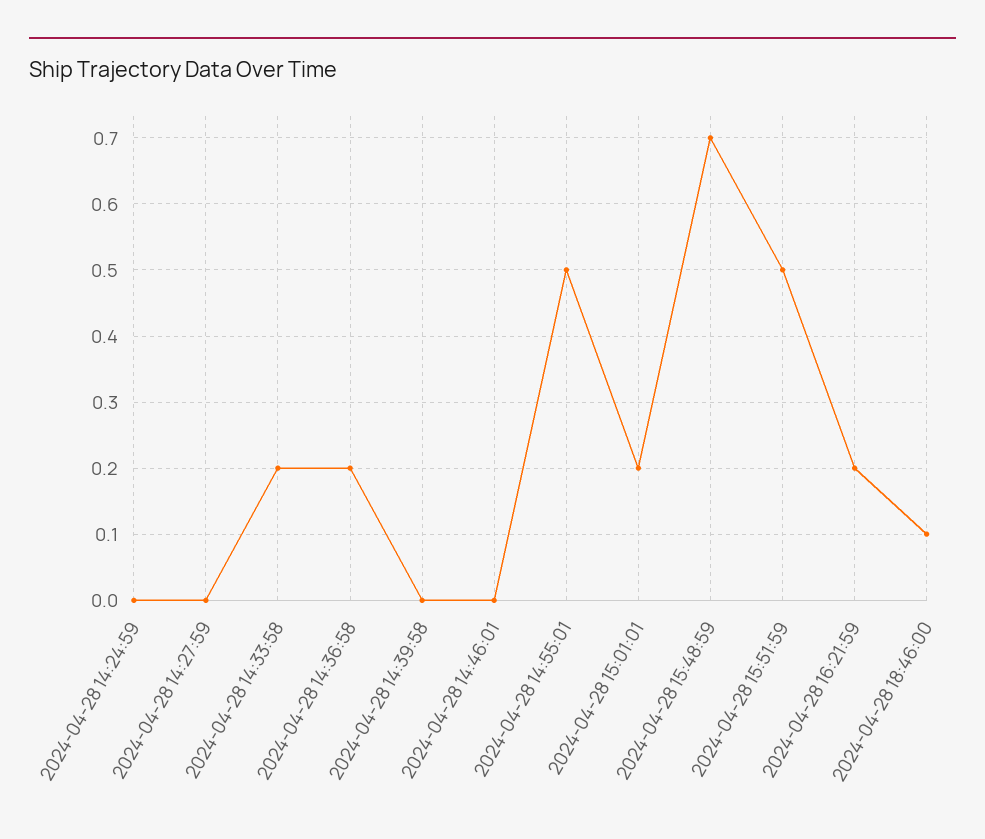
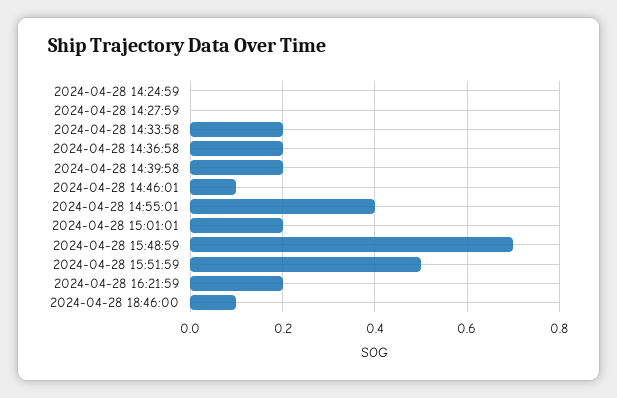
2024-04-28 14:39:58: 0 -> 0.2
2024-04-28 14:46:01: 0 -> 0.1
2024-04-28 14:55:01: 0.5 -> 0.4

